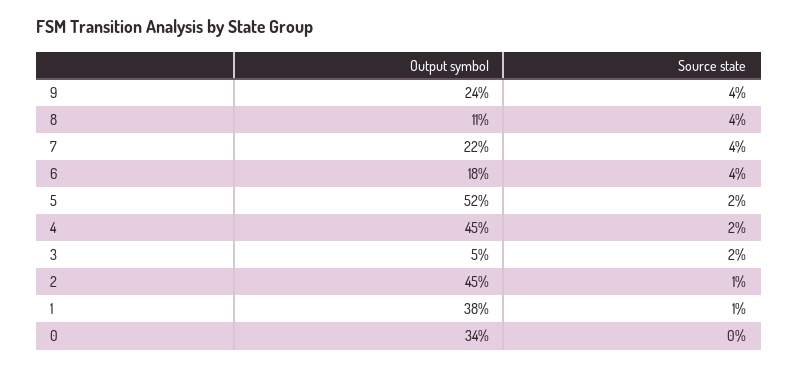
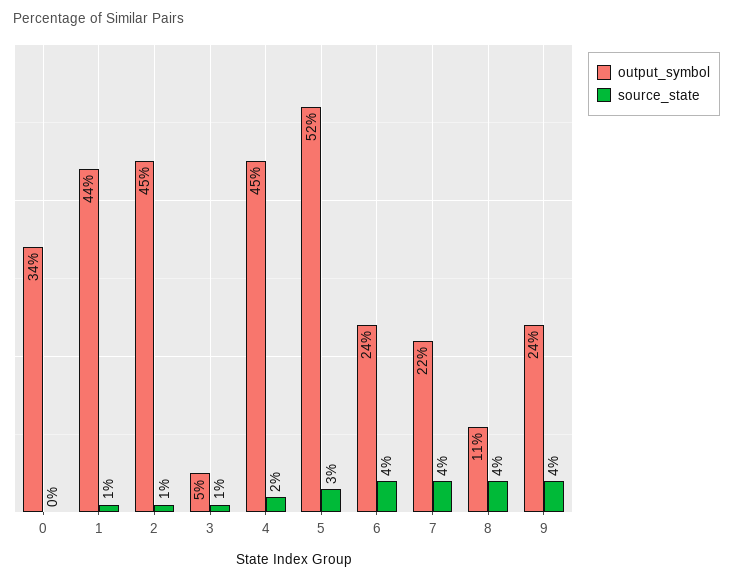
Output symbol, 6: 18 -> 24
Source state, 5: 2 -> 3
Source state, 3: 2 -> 1
Output symbol, 1: 38 -> 44

